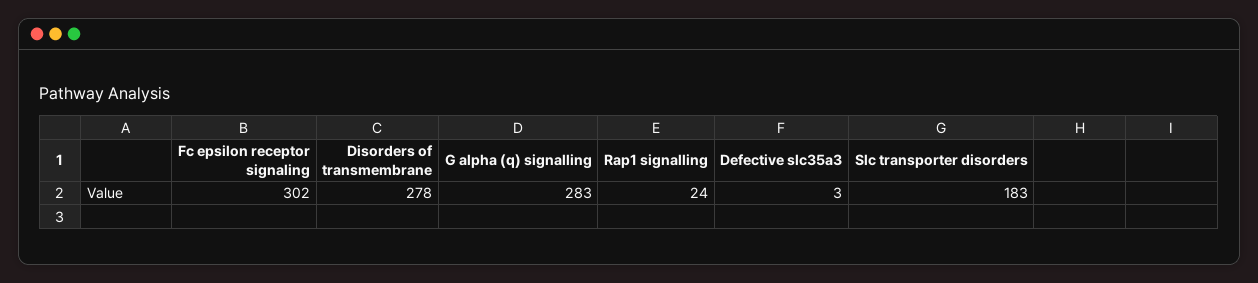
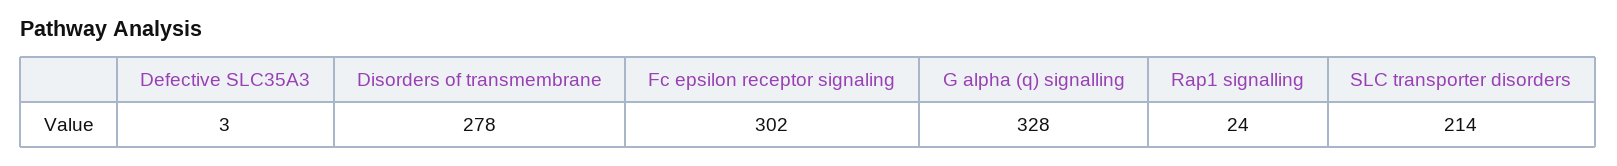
G alpha (q) signalling: 283 -> 328
Slc transporter disorders: 183 -> 214

